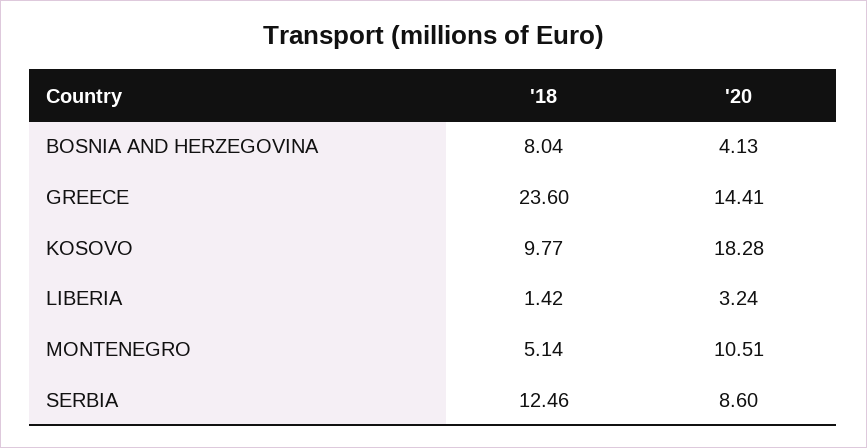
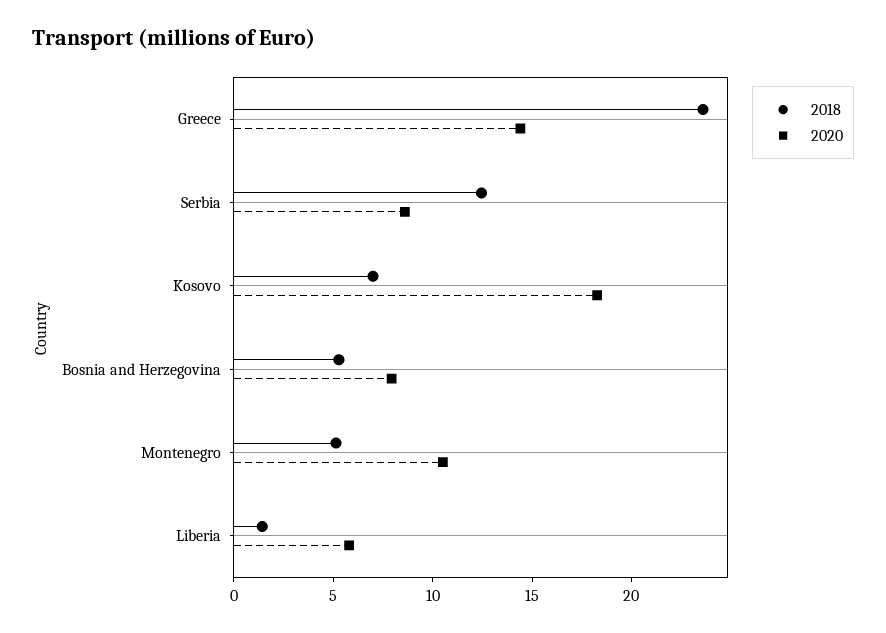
'18, BOSNIA AND HERZEGOVINA: 8.04 -> 5
'20, BOSNIA AND HERZEGOVINA: 4.13 -> 8
'18, KOSOVO: 9.77 -> 7
'20, LIBERIA: 3.24 -> 6

